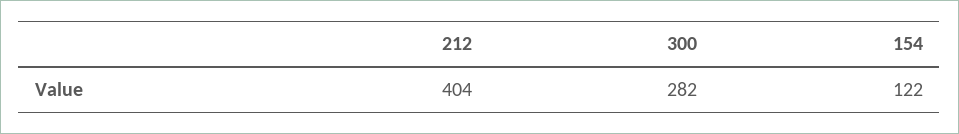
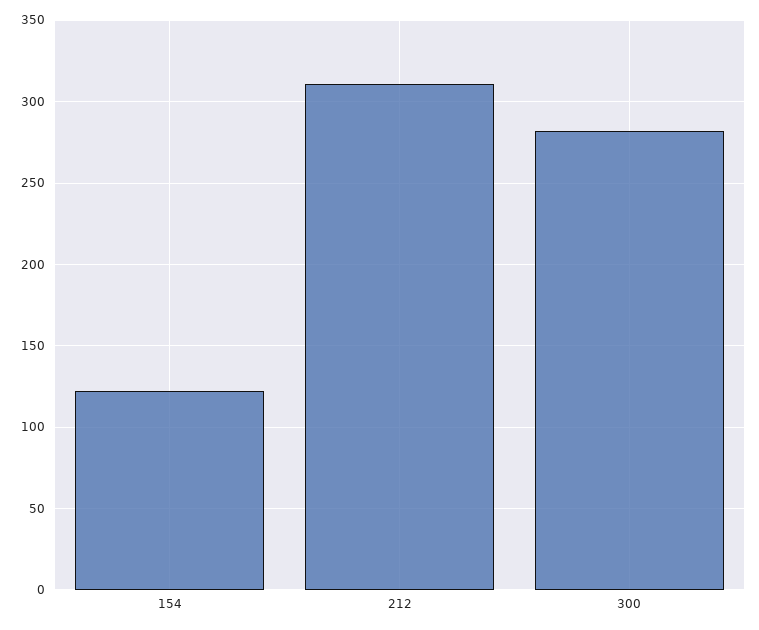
212: 404 -> 310

